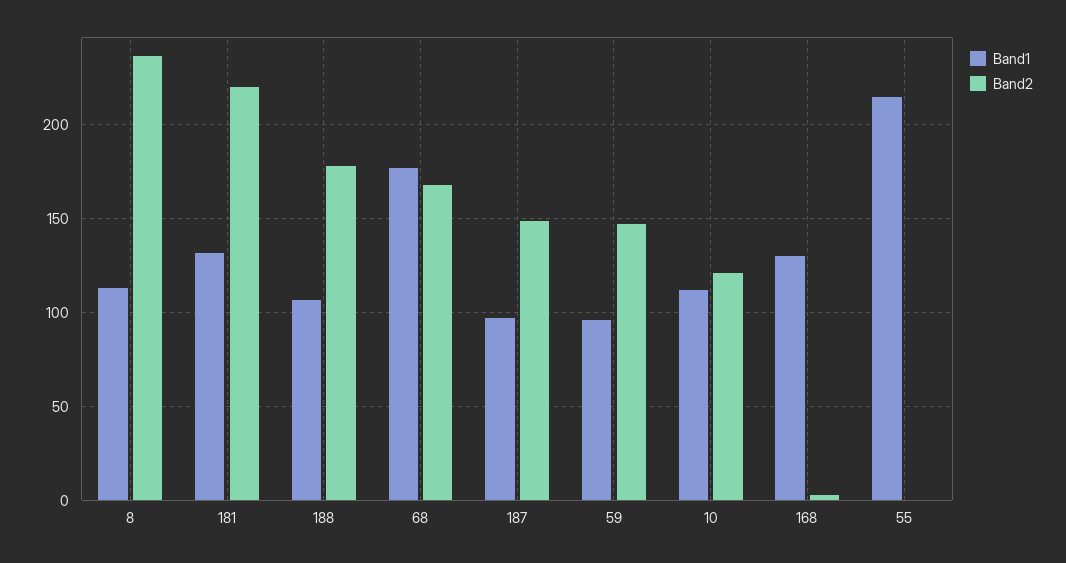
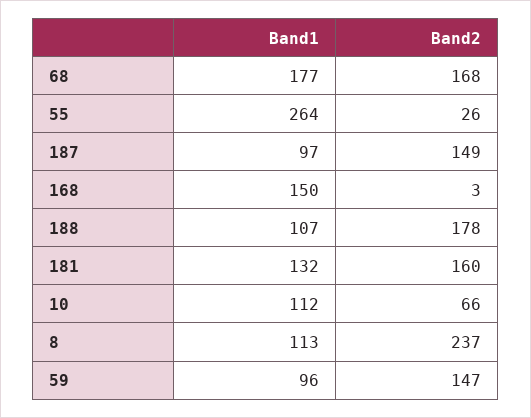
Band2, 181: 220 -> 160
Band2, 10: 120 -> 66
Band1, 168: 130 -> 150
Band1, 55: 215 -> 264
Band2, 55: 0 -> 26

